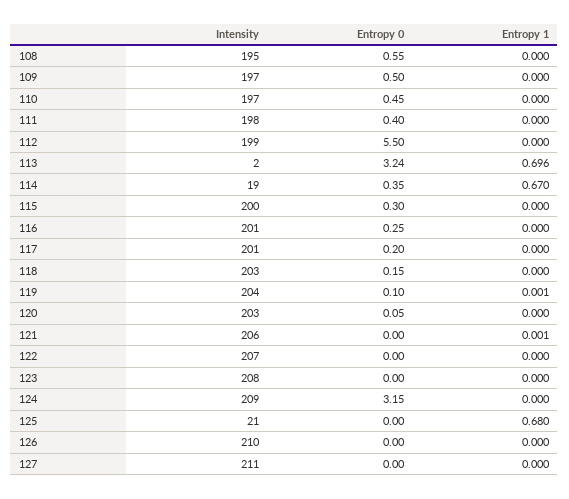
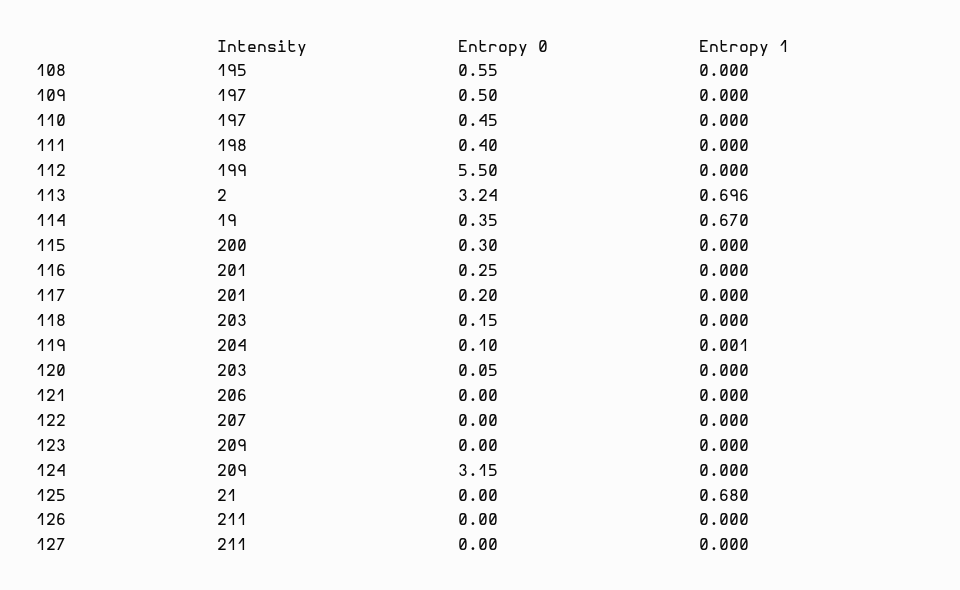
Entropy 1, 121: 0.001 -> 0
Intensity, 123: 208 -> 209
Intensity, 126: 210 -> 211

